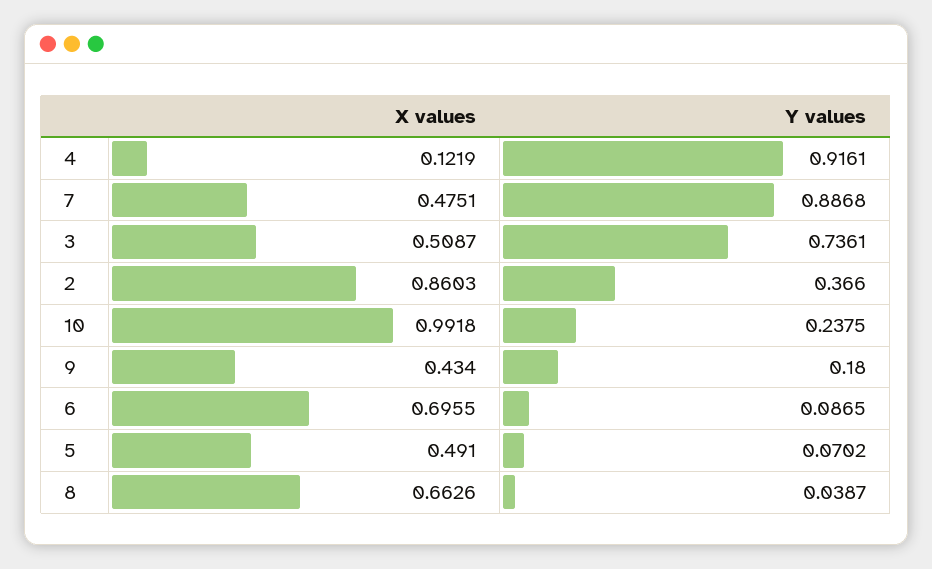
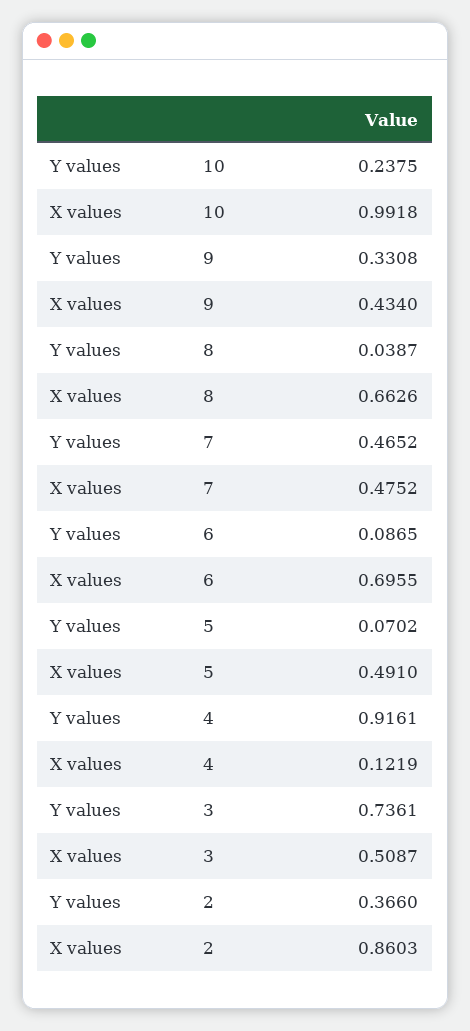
X values, 7: 0.4751 -> 0.4752
Y values, 7: 0.8868 -> 0.4652
Y values, 9: 0.18 -> 0.3308

